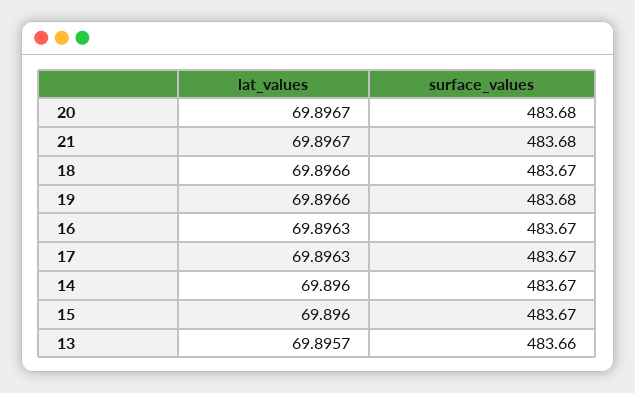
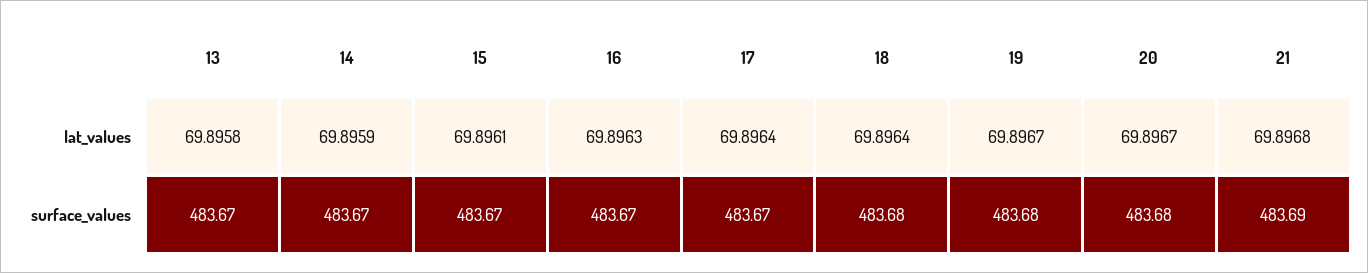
lat_values, 21: 69.8967 -> 69.8968
surface_values, 21: 483.68 -> 483.69
lat_values, 18: 69.8966 -> 69.8964
surface_values, 18: 483.67 -> 483.68
lat_values, 19: 69.8966 -> 69.8967
lat_values, 17: 69.8963 -> 69.8964
lat_values, 14: 69.896 -> 69.8959
lat_values, 15: 69.896 -> 69.8961
lat_values, 13: 69.8957 -> 69.8958
surface_values, 13: 483.66 -> 483.67

